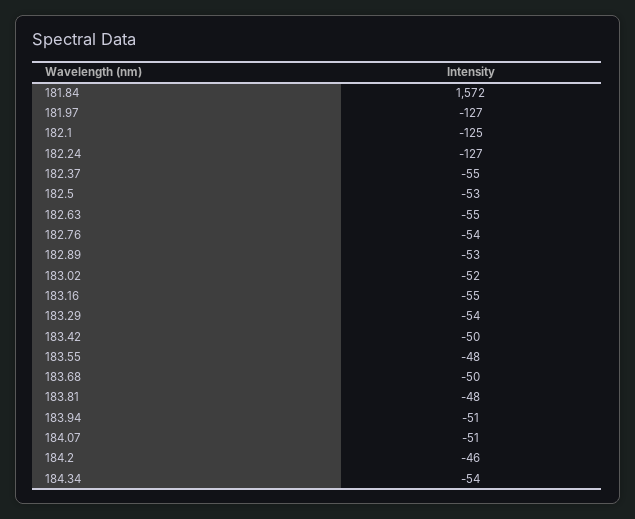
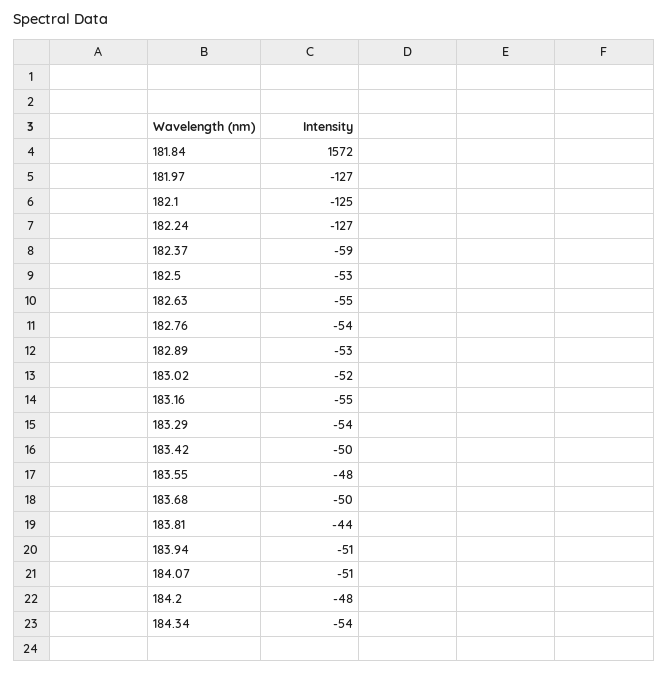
182.37: -55 -> -59
183.81: -48 -> -44
184.2: -46 -> -48

